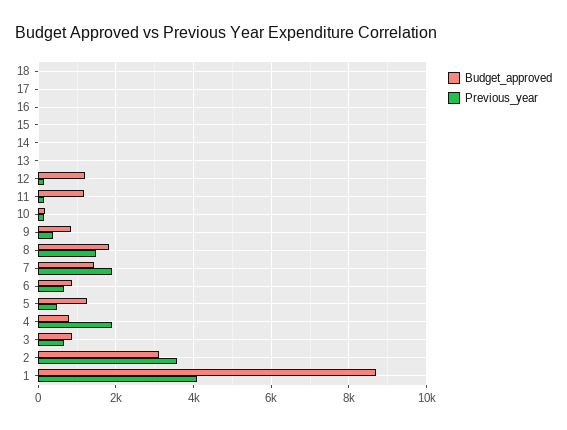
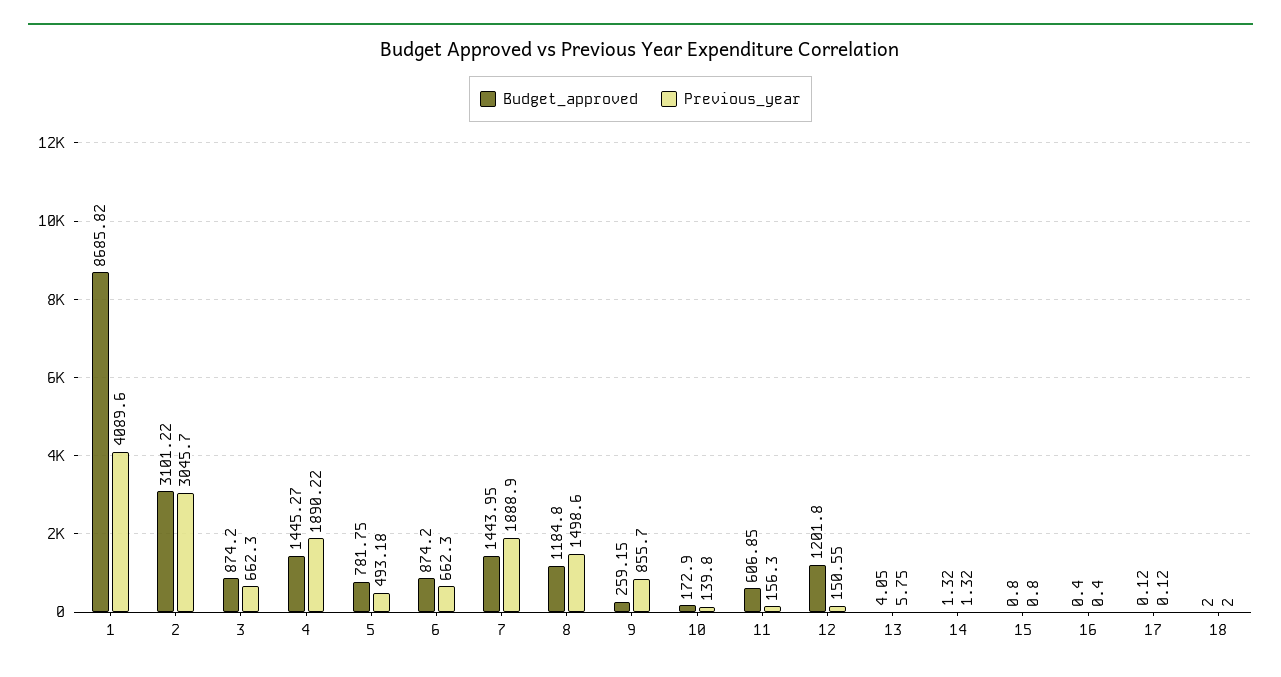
Budget_approved, 11: 1200 -> 606.85
Budget_approved, 9: 800 -> 259.15
Previous_year, 9: 400 -> 855.7
Budget_approved, 8: 1800 -> 1184.8
Budget_approved, 5: 1200 -> 781.75
Budget_approved, 4: 800 -> 1445.27
Previous_year, 2: 3600 -> 3045.7

